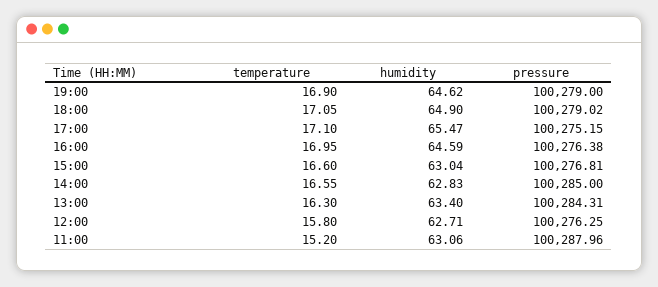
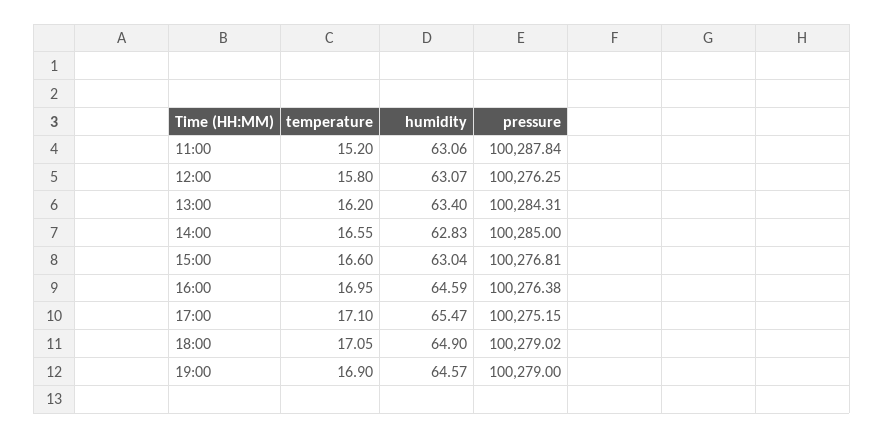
humidity, 19:00: 64.62 -> 64.57
temperature, 13:00: 16.3 -> 16.2
humidity, 12:00: 62.71 -> 63.07
pressure, 11:00: 100287.96 -> 100287.84

